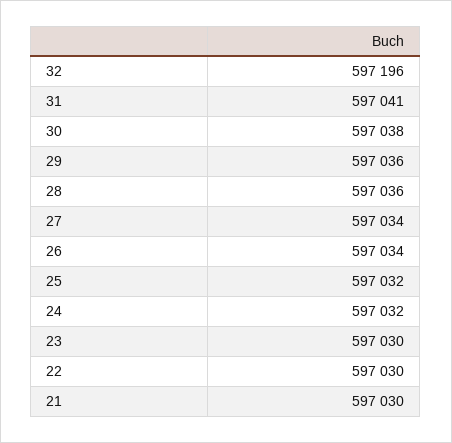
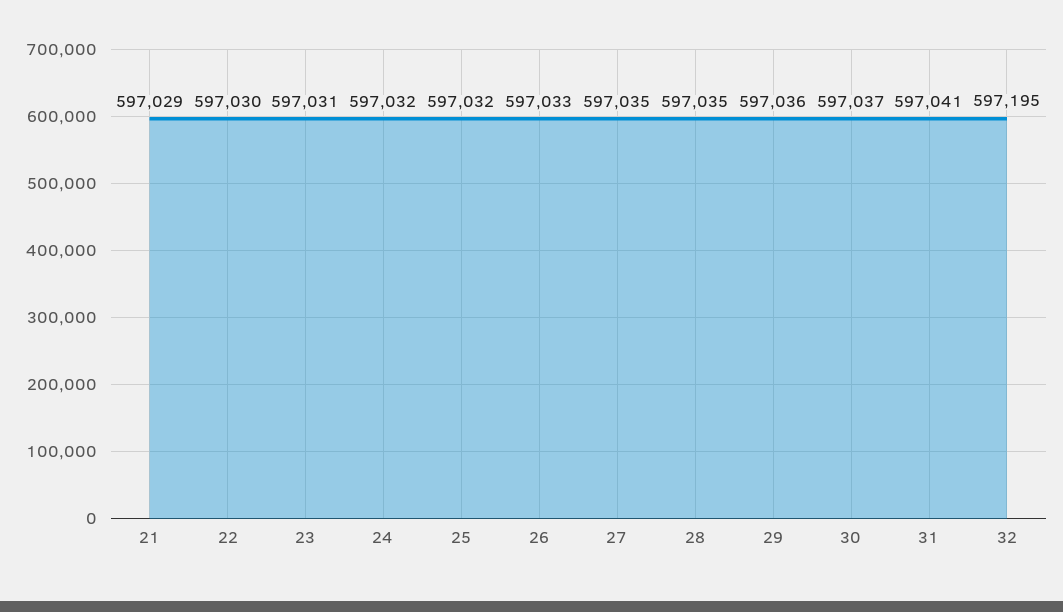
32: 597196 -> 597195
30: 597038 -> 597037
28: 597036 -> 597035
27: 597034 -> 597035
26: 597034 -> 597033
23: 597030 -> 597031
21: 597030 -> 597029

